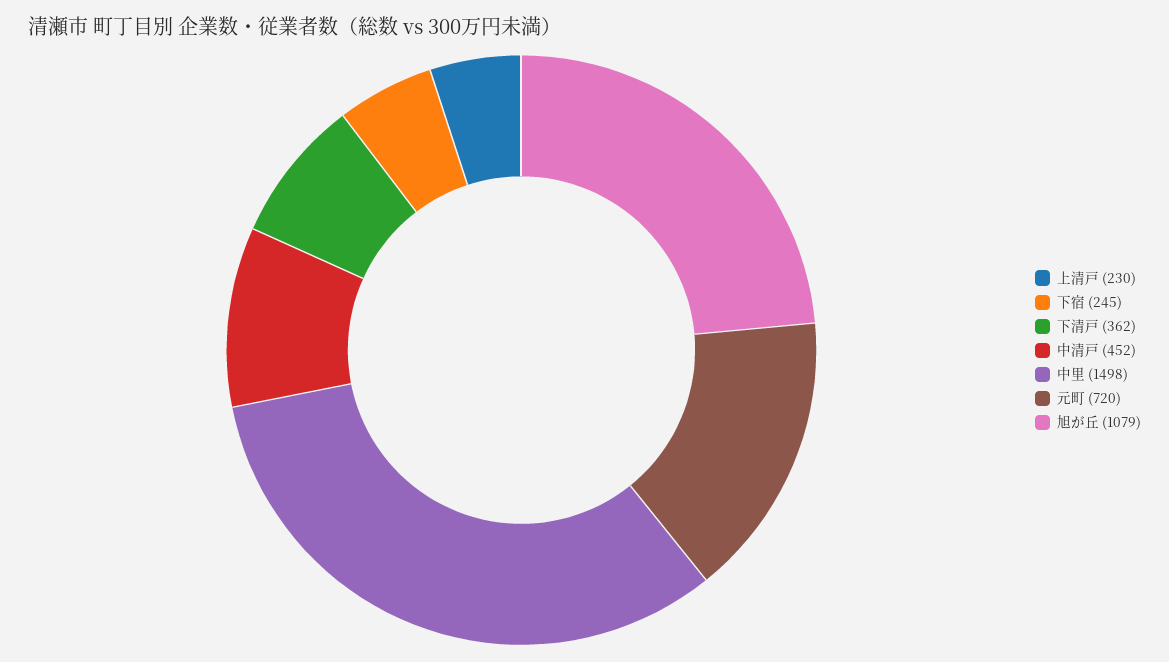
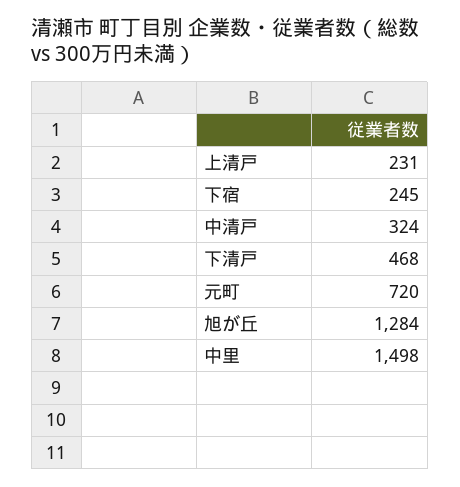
上清戸: 230 -> 231
下清戸: 362 -> 468
中清戸: 452 -> 324
旭が丘: 1079 -> 1284

